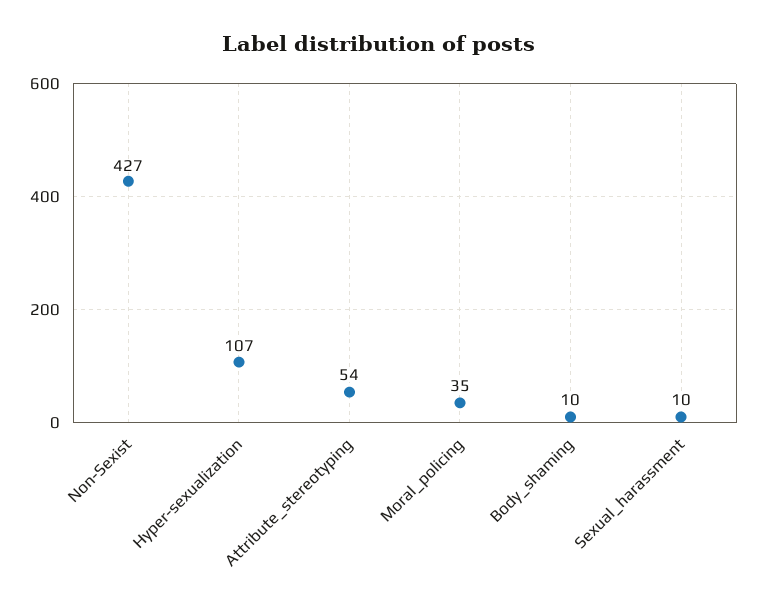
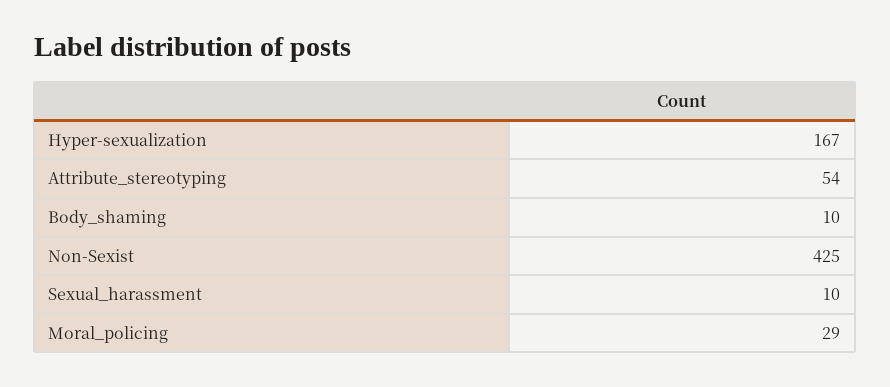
Non-Sexist: 427 -> 425
Hyper-sexualization: 107 -> 167
Moral_policing: 35 -> 29

